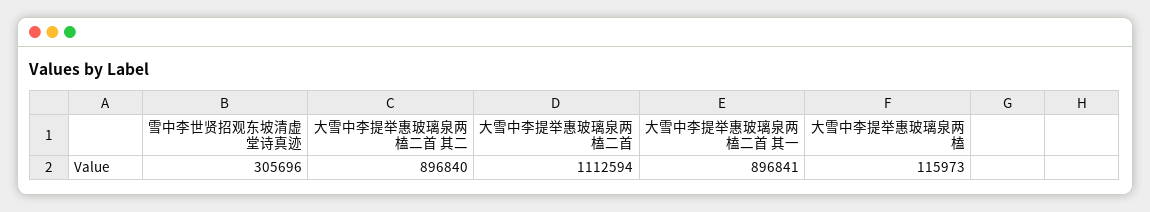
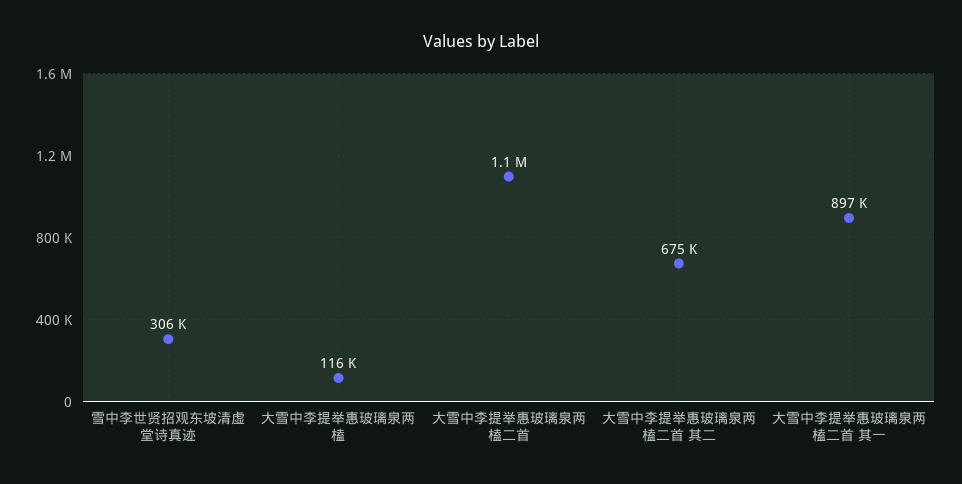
大雪中李提举惠玻璃泉两榼二首 其二: 896840 -> 675000

